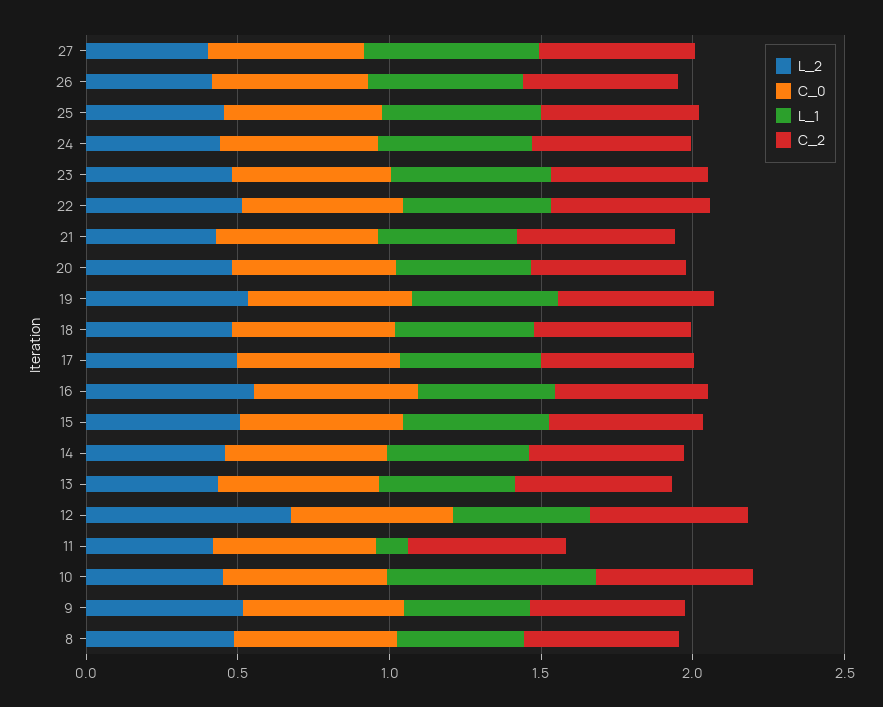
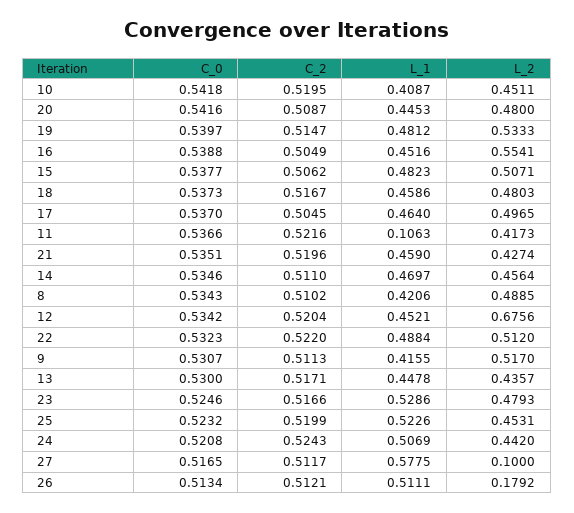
L_2, 27: 0.4 -> 0.1
L_2, 26: 0.4 -> 0.1792
L_1, 10: 0.7 -> 0.4087

